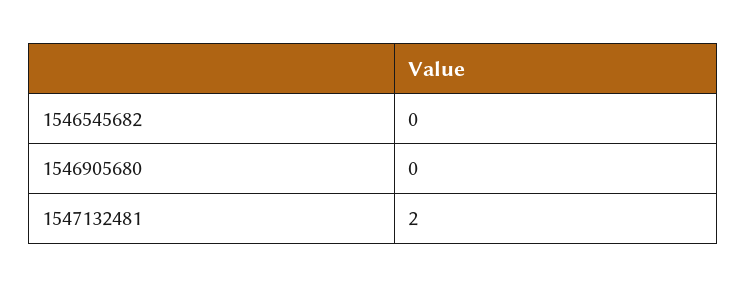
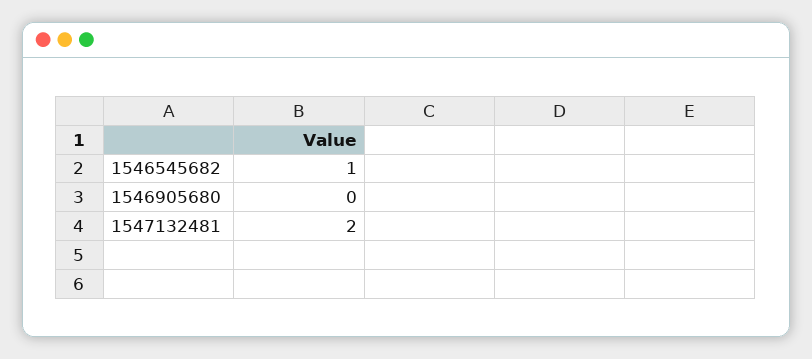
1546545682: 0 -> 1

